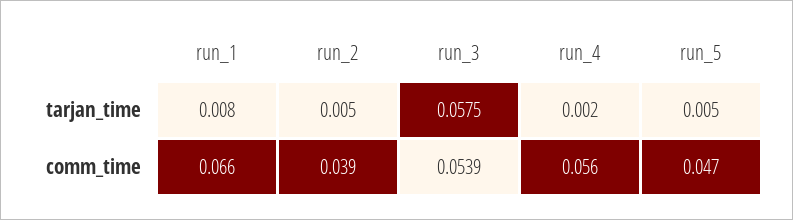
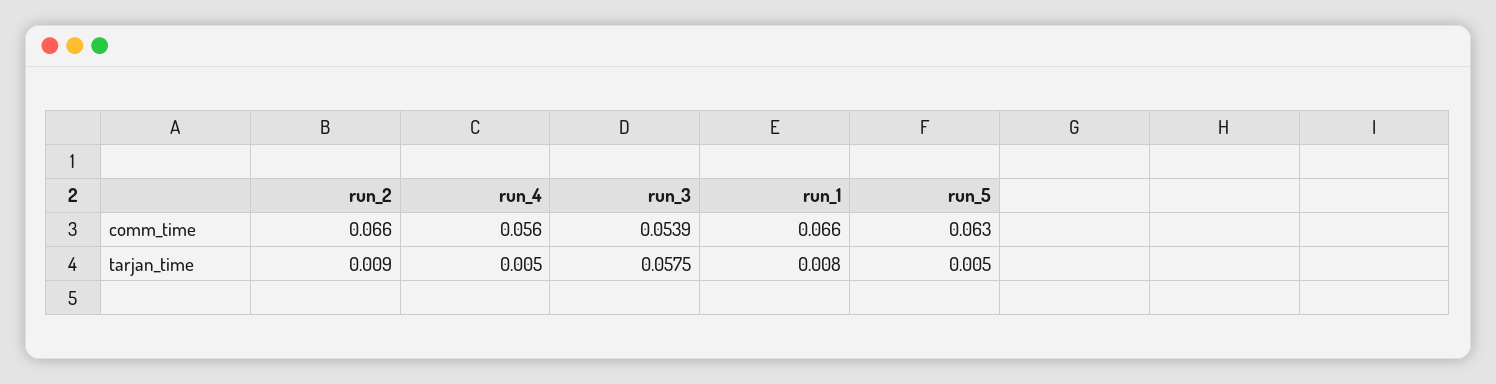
run_2, tarjan_time: 0.005 -> 0.009
run_4, tarjan_time: 0.002 -> 0.005
run_2, comm_time: 0.039 -> 0.066
run_5, comm_time: 0.047 -> 0.063

